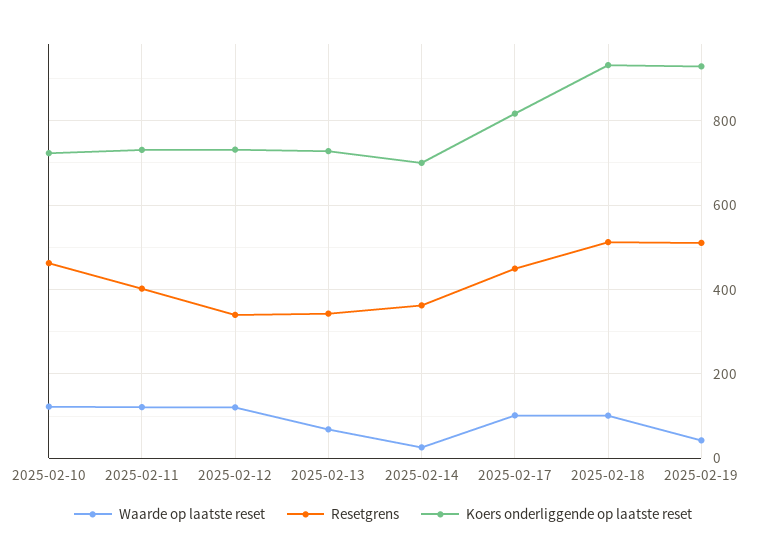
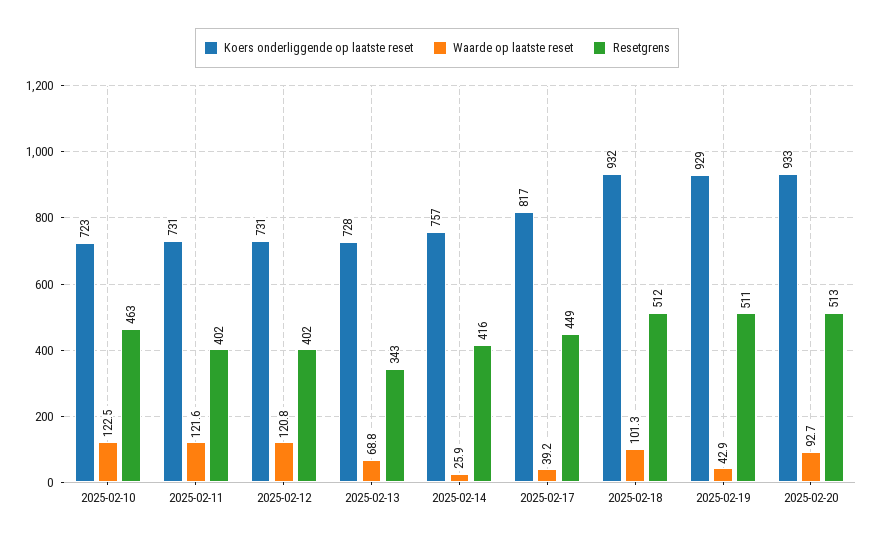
Resetgrens, 2025-02-12: 340 -> 402
Resetgrens, 2025-02-14: 360 -> 416
Koers onderliggende op laatste reset, 2025-02-14: 700 -> 757
Waarde op laatste reset, 2025-02-17: 100 -> 39.2
Koers onderliggende op laatste reset, 2025-02-20: none -> 933
Waarde op laatste reset, 2025-02-20: none -> 92.7
Resetgrens, 2025-02-20: none -> 513

